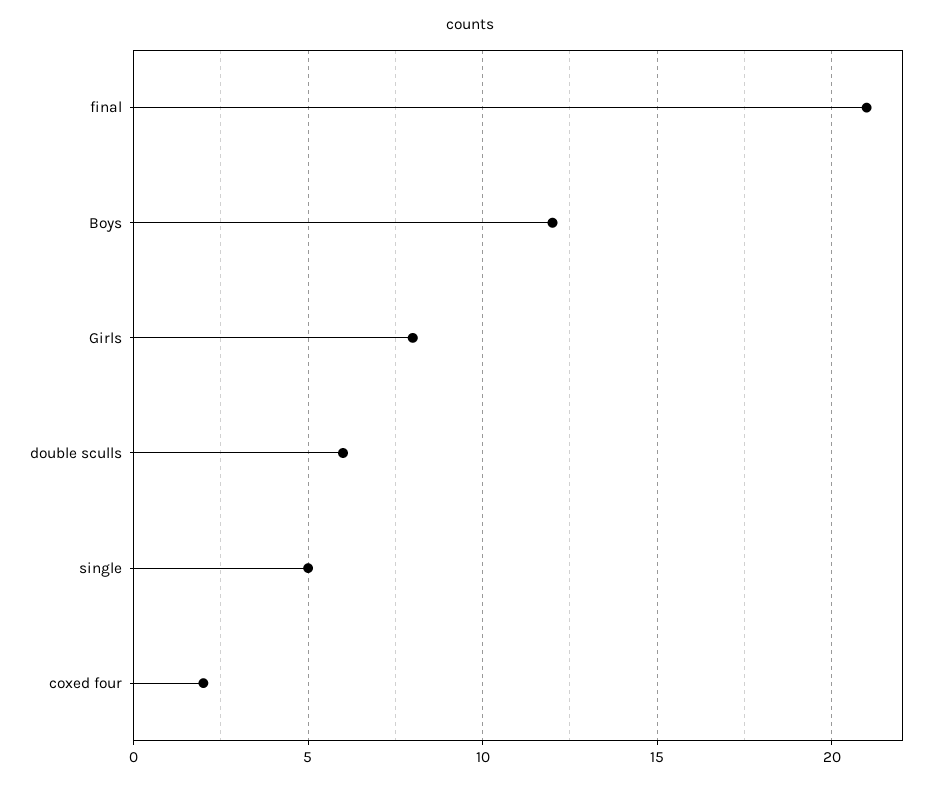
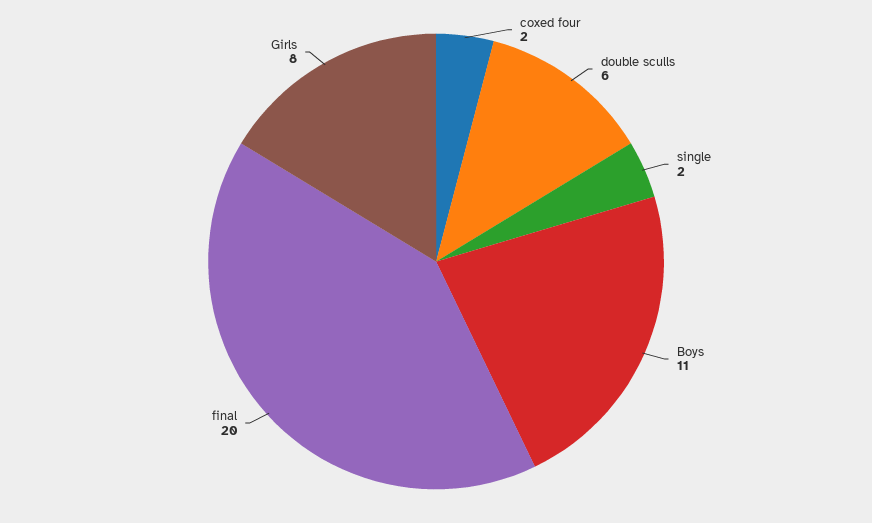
final: 21 -> 20
Boys: 12 -> 11
single: 5 -> 2

